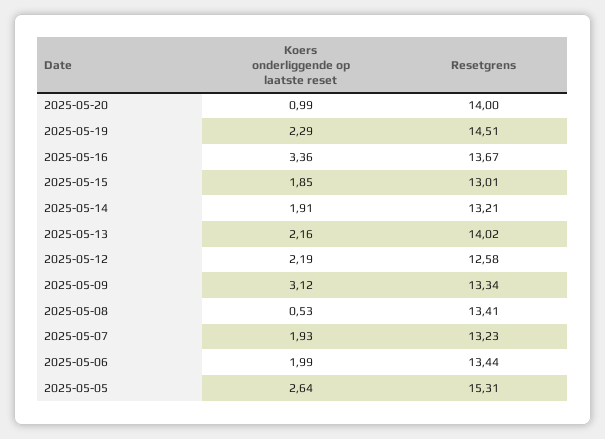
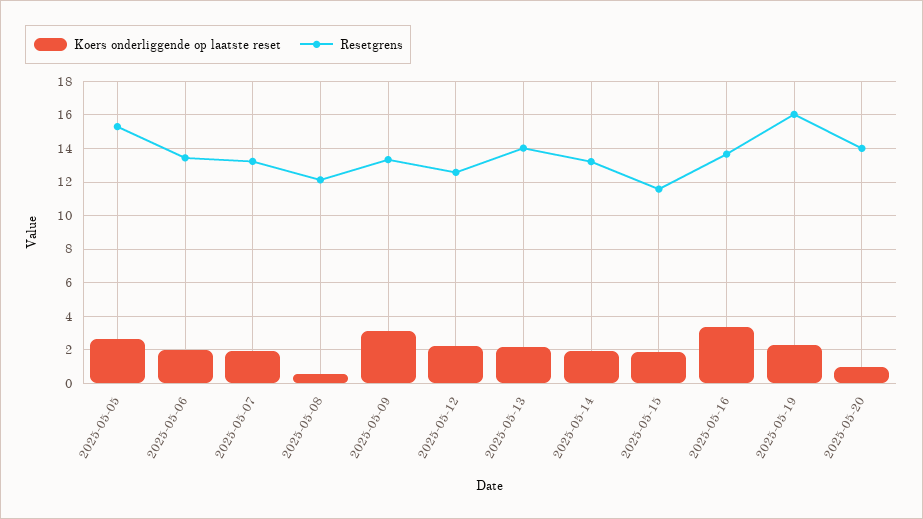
Resetgrens, 2025-05-19: 14.51 -> 16
Resetgrens, 2025-05-15: 13.01 -> 11.5
Resetgrens, 2025-05-08: 13.41 -> 12

